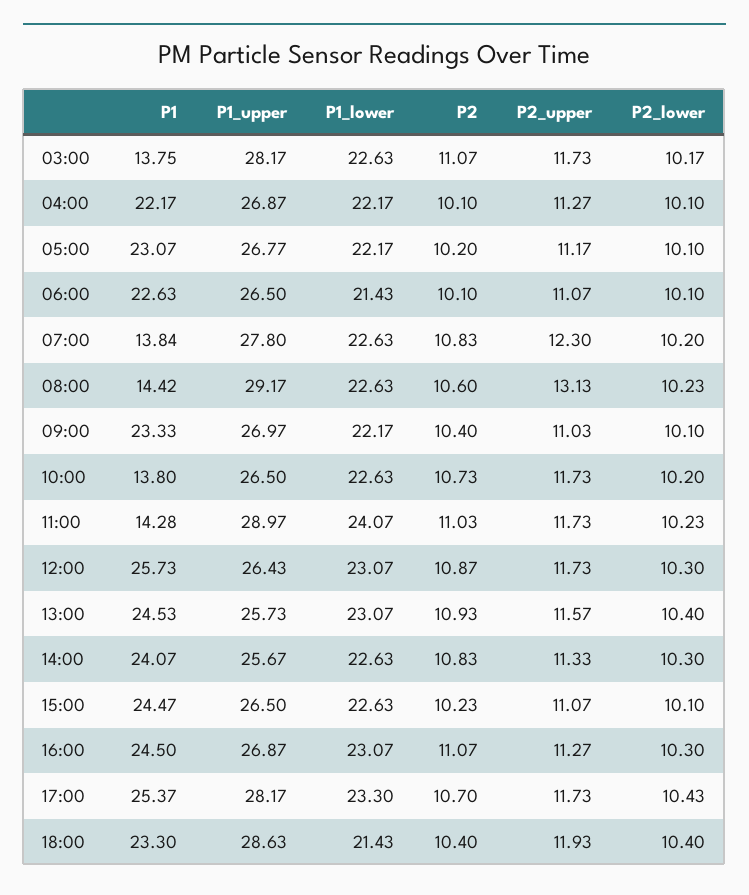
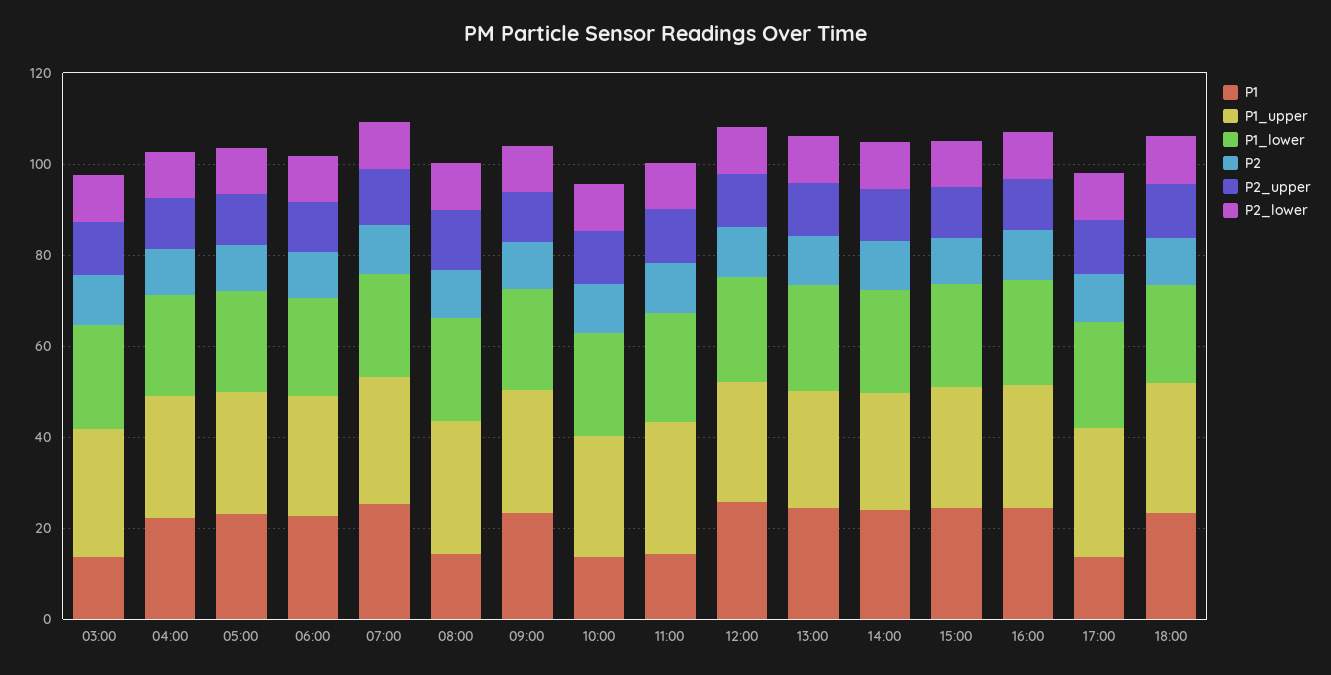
P1, 07:00: 13.84 -> 25
P1, 17:00: 25.37 -> 15

